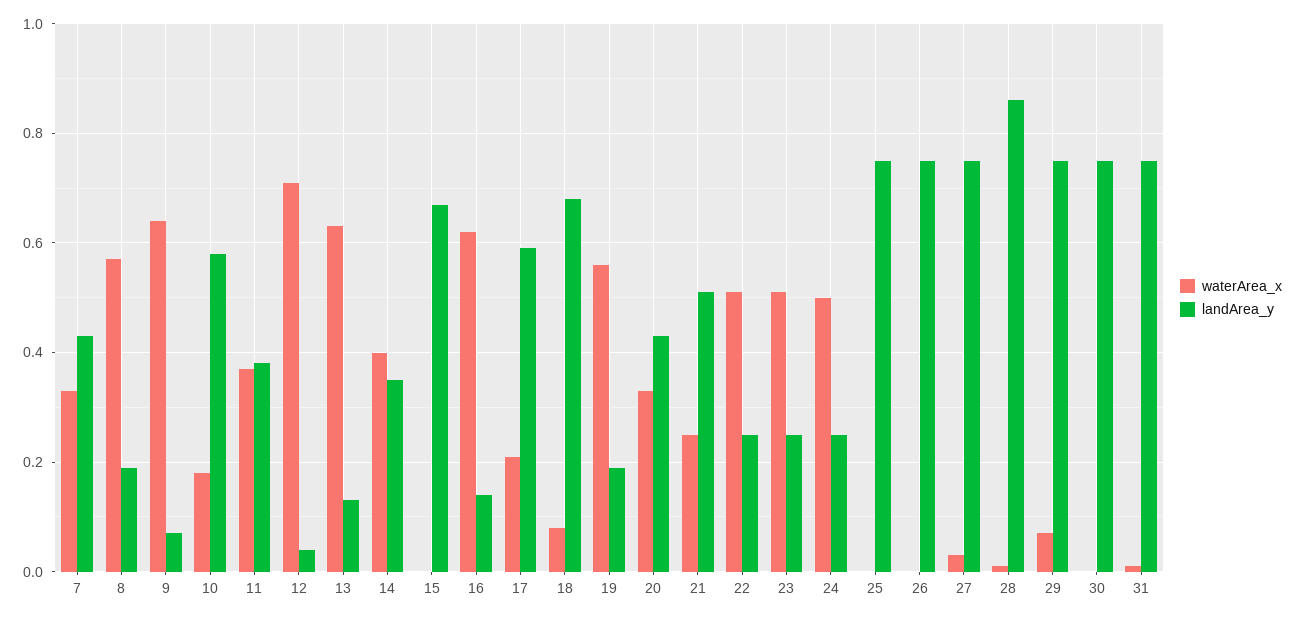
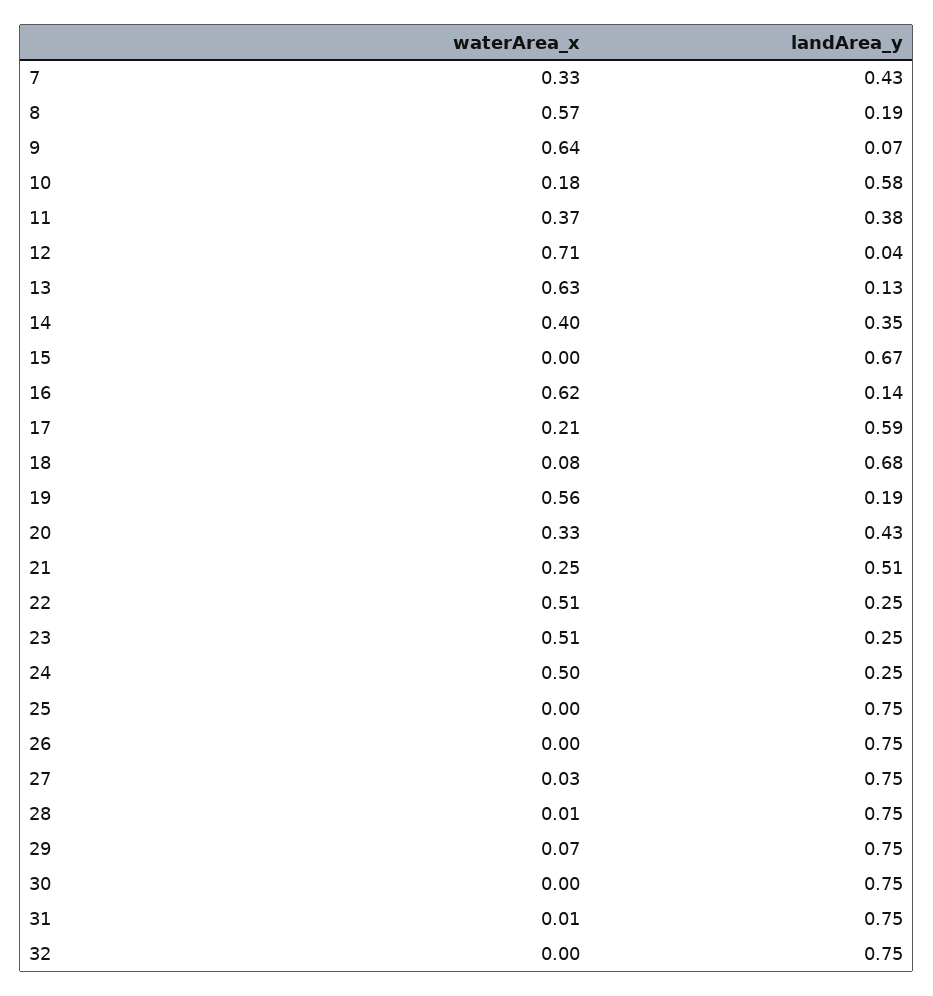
landArea_y, 28: 0.85 -> 0.75
waterArea_x, 32: none -> 0
landArea_y, 32: none -> 0.75

